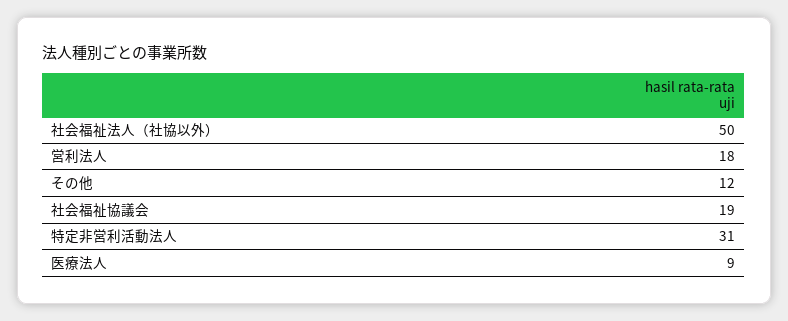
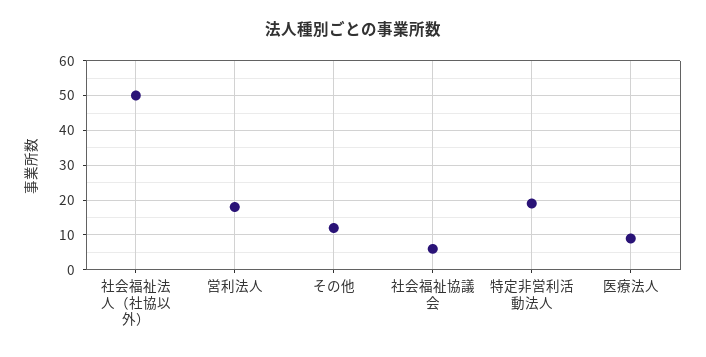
社会福祉協議会: 19 -> 5
特定非営利活動法人: 31 -> 20

